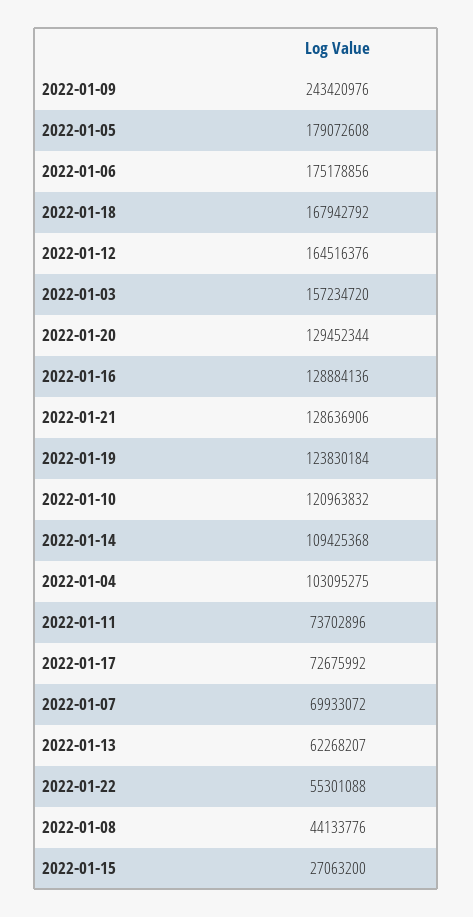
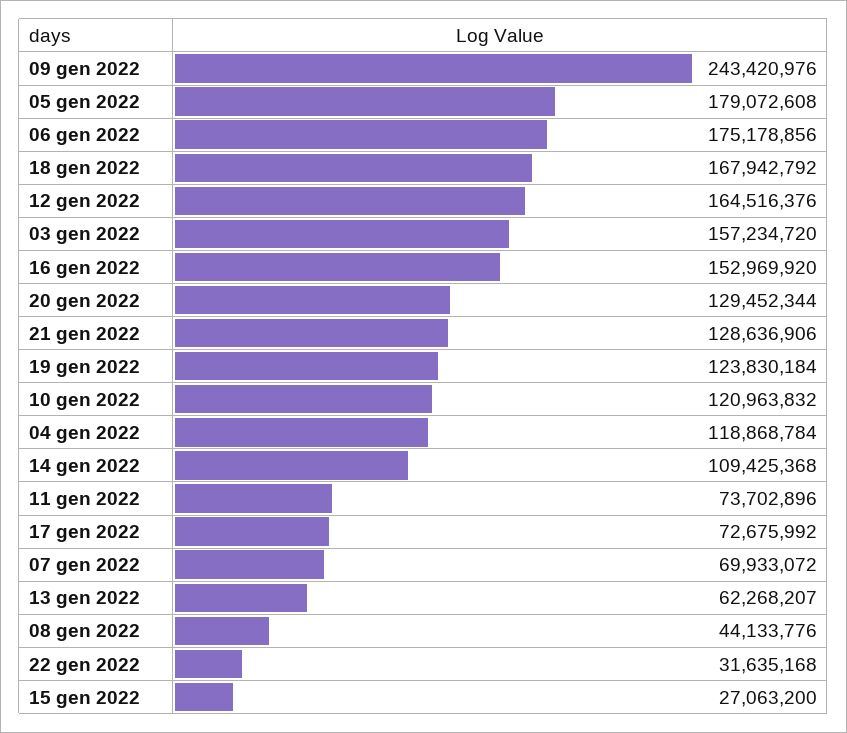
2022-01-16: 128884136 -> 152969920
2022-01-04: 103095275 -> 118868784
2022-01-22: 55301088 -> 31635168

